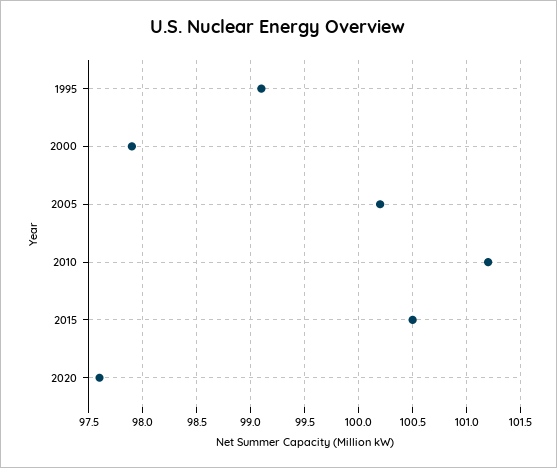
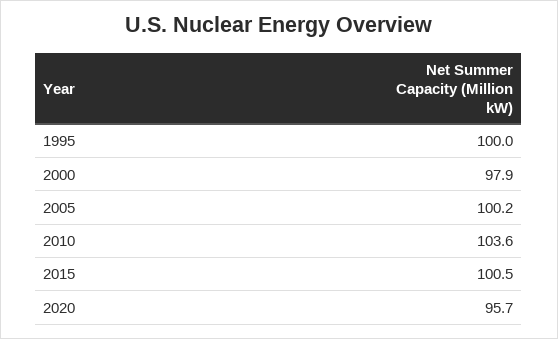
1995: 99.1 -> 100
2010: 101.2 -> 103.6
2020: 97.6 -> 95.7

